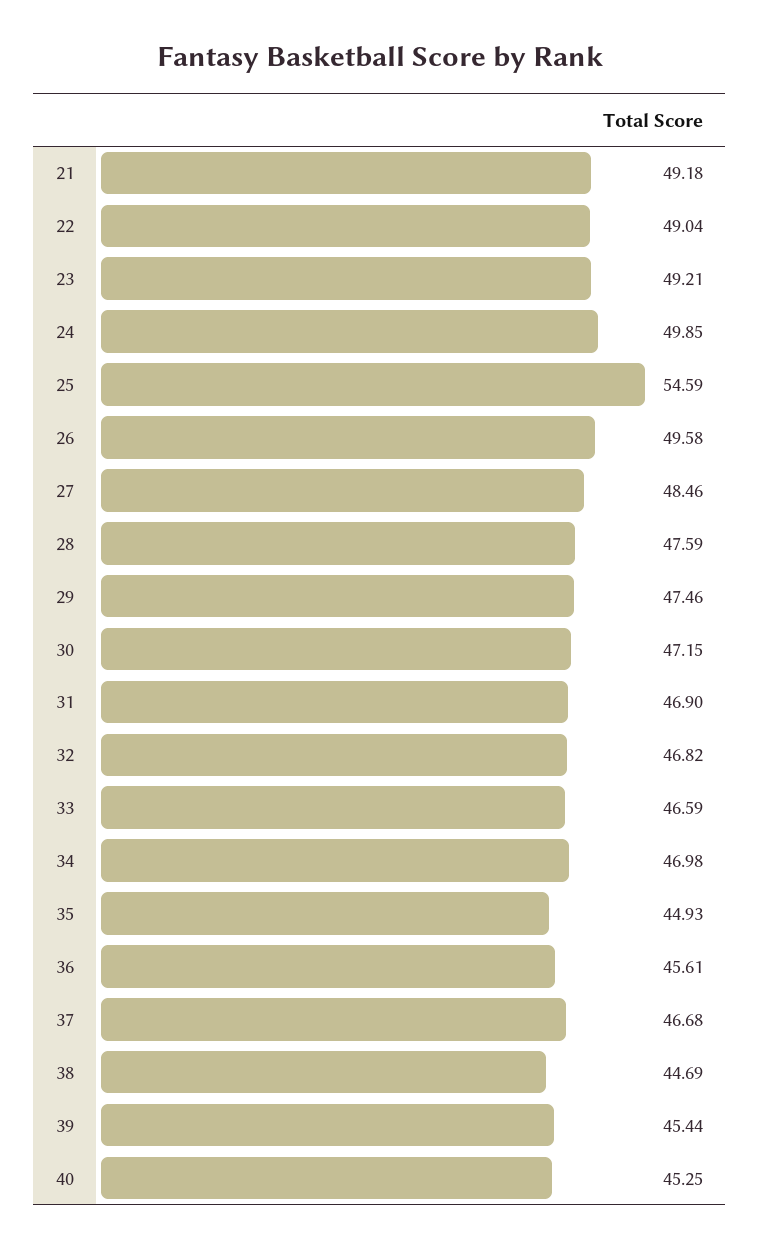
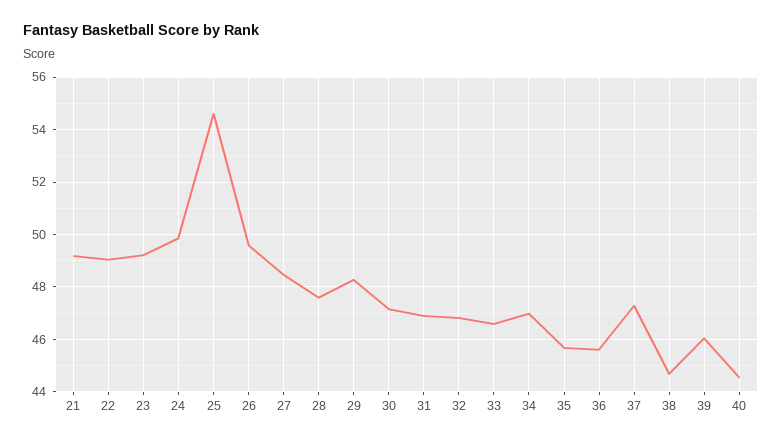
29: 47.46 -> 48.25
35: 44.93 -> 45.75
37: 46.68 -> 47.25
39: 45.44 -> 46
40: 45.25 -> 44.5

